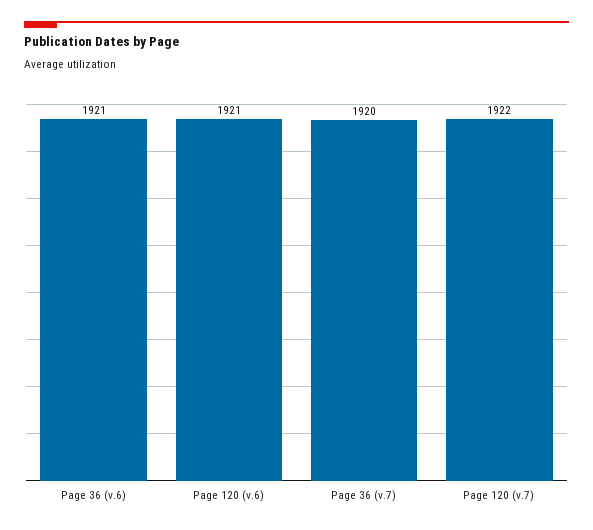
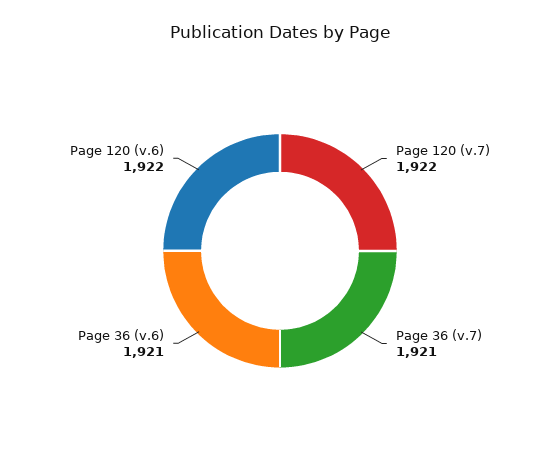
Page 120 (v.6): 1921 -> 1922
Page 36 (v.7): 1920 -> 1921

